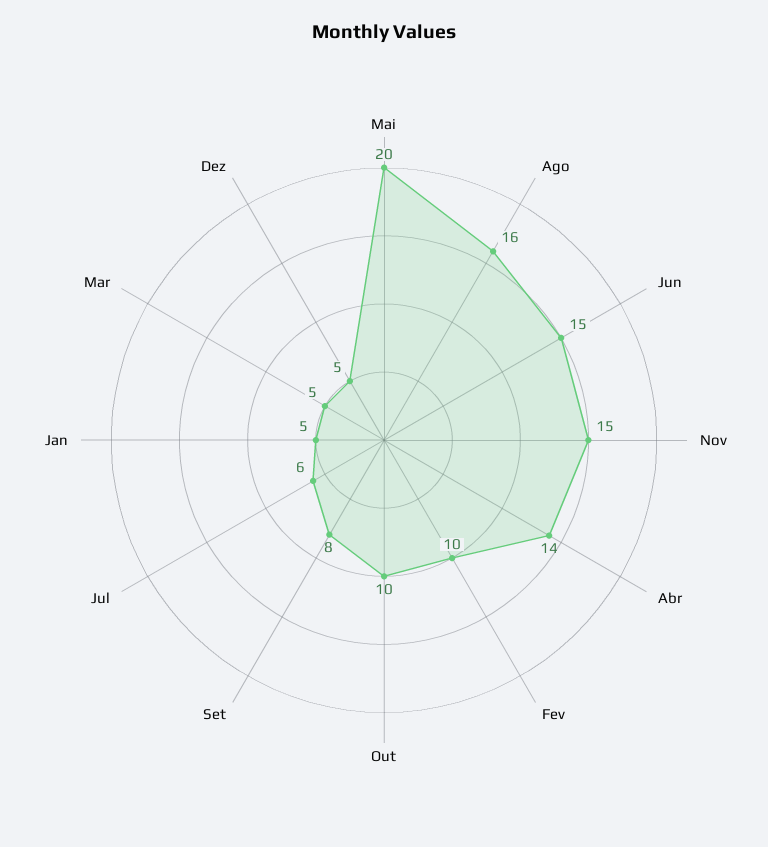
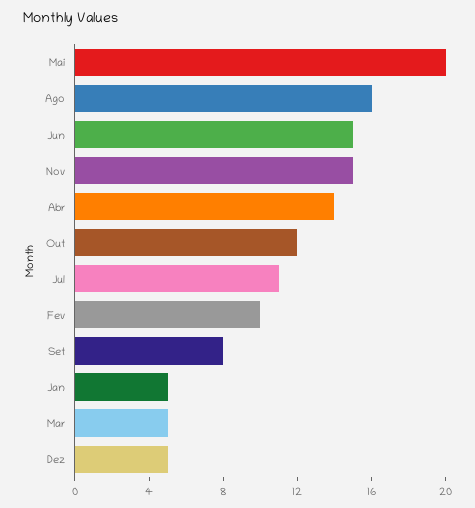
Out: 10 -> 12
Jul: 6 -> 11

